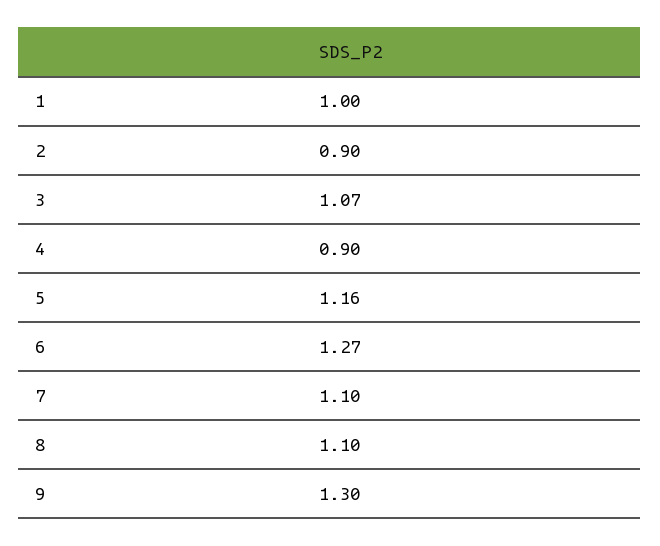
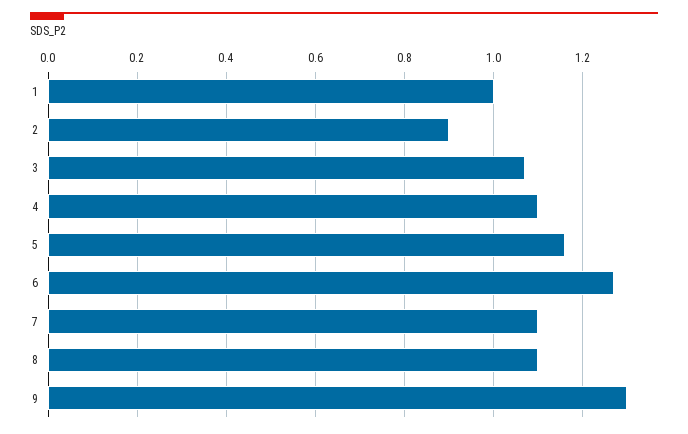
4: 0.9 -> 1.1

